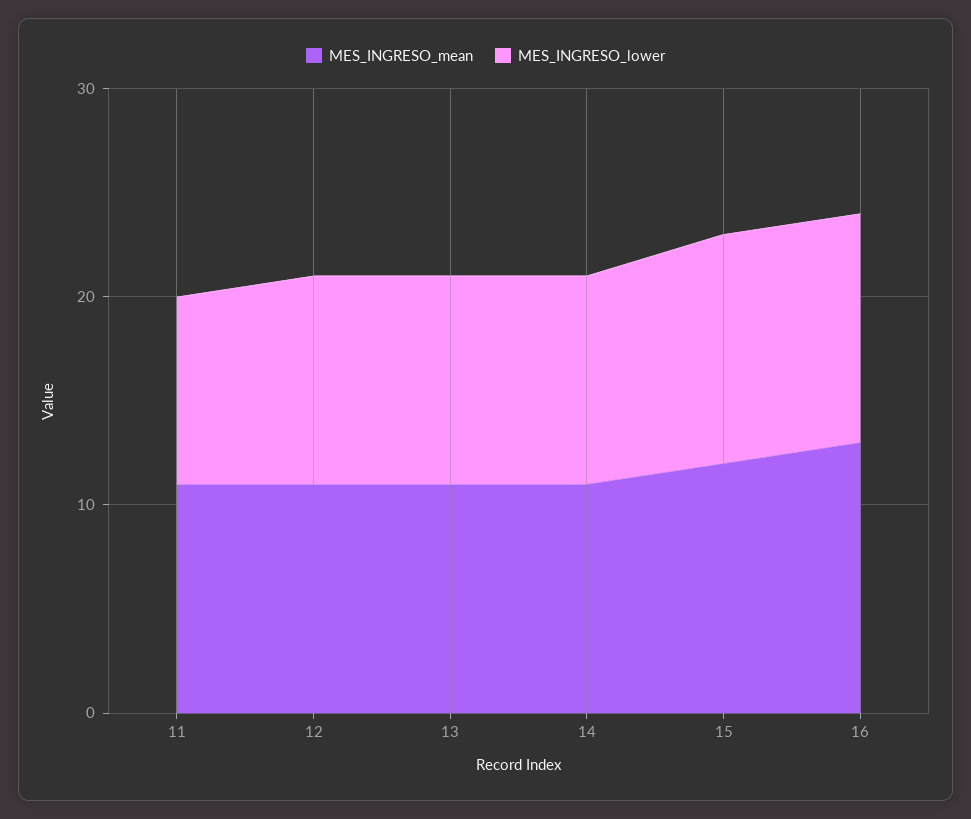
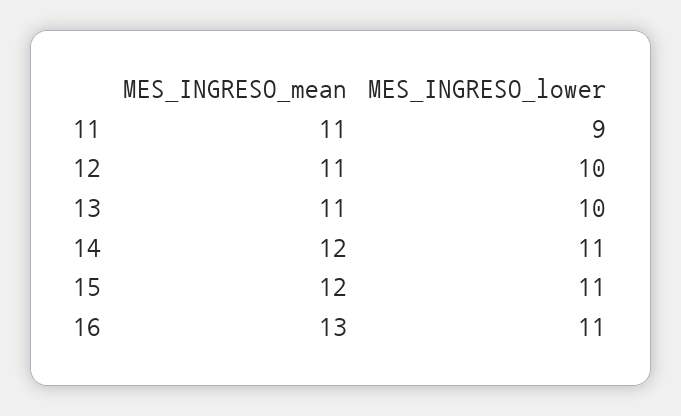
MES_INGRESO_mean, 14: 11 -> 12
MES_INGRESO_lower, 14: 10 -> 11

